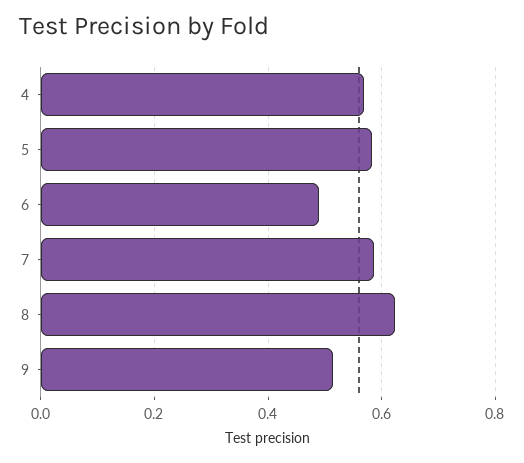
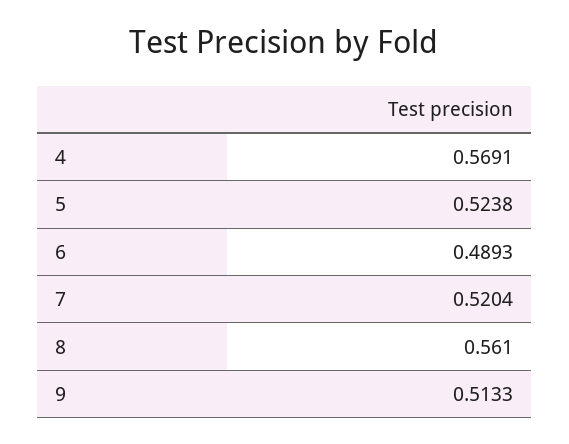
5: 0.58 -> 0.5238
7: 0.58 -> 0.5204
8: 0.62 -> 0.561

